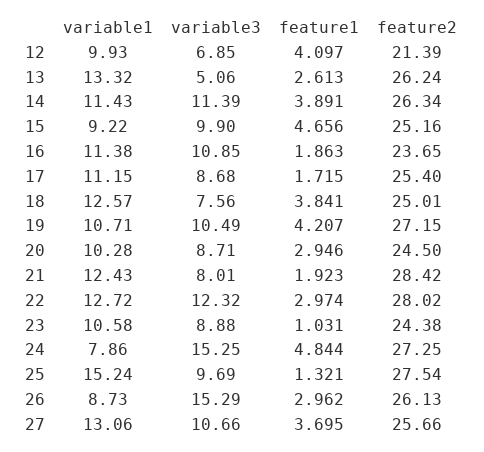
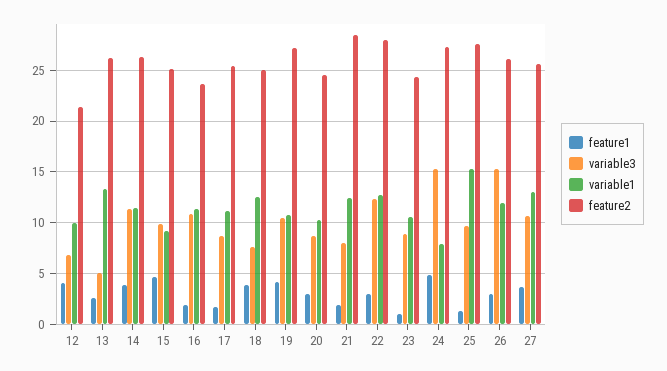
variable1, 26: 8.73 -> 12

